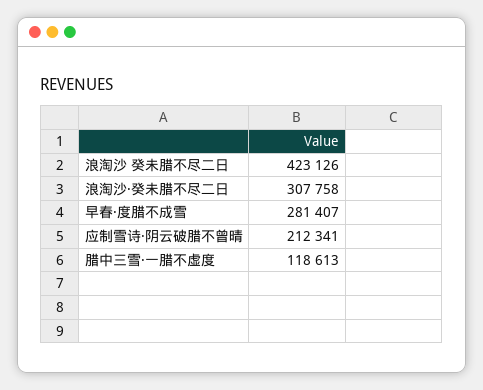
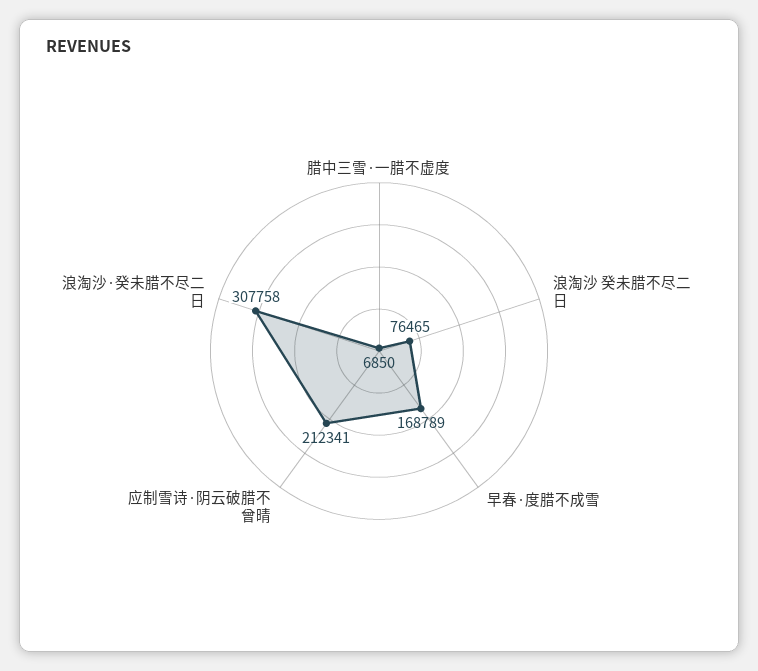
浪淘沙 癸未腊不尽二日: 423126 -> 76465
早春·度腊不成雪: 281407 -> 168789
腊中三雪·一腊不虚度: 118613 -> 6850

